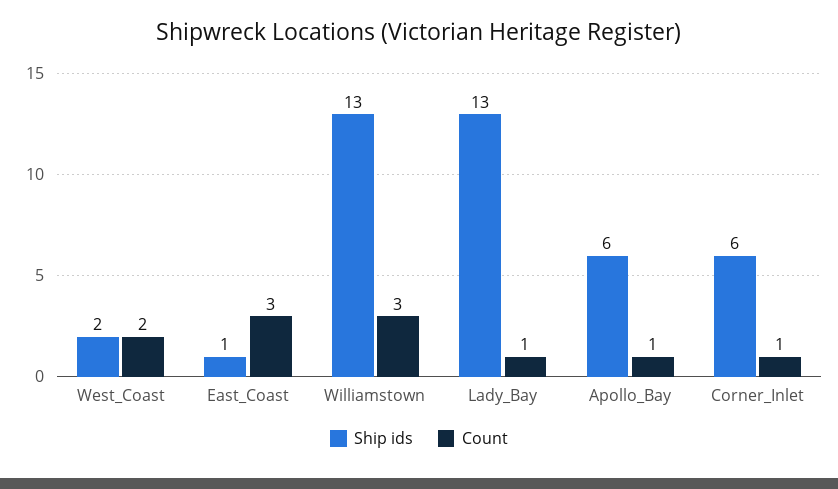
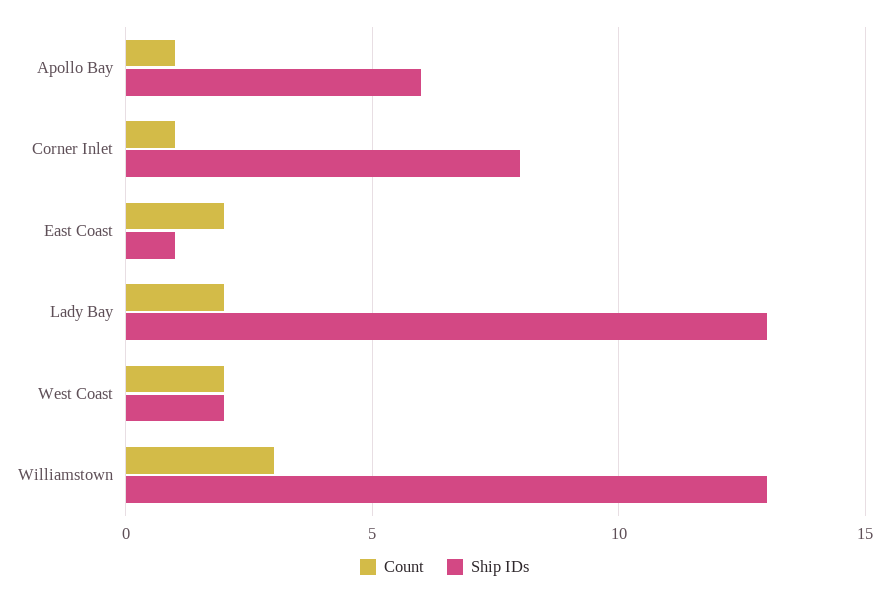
Count, East_Coast: 3 -> 2
Count, Lady_Bay: 1 -> 2
Ship ids, Corner_Inlet: 6 -> 8

